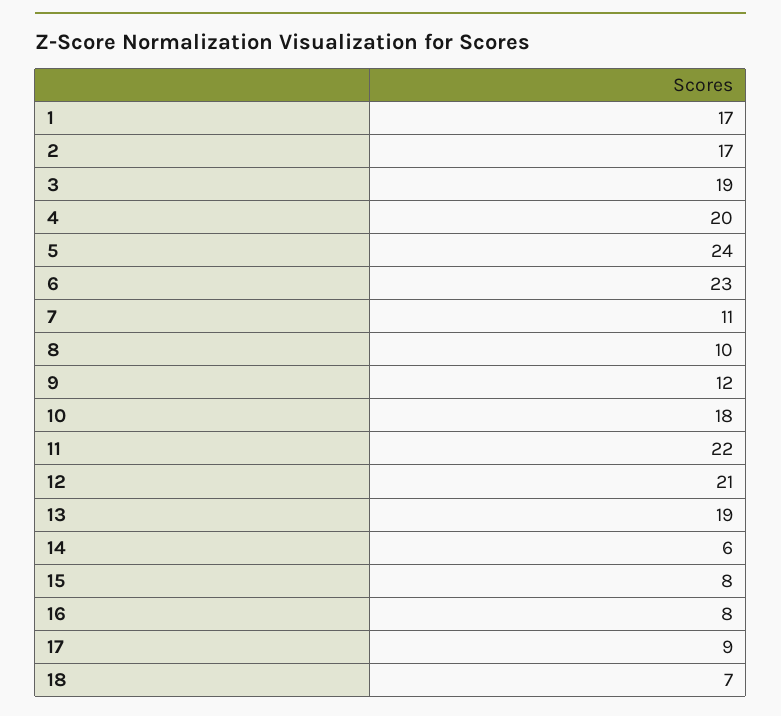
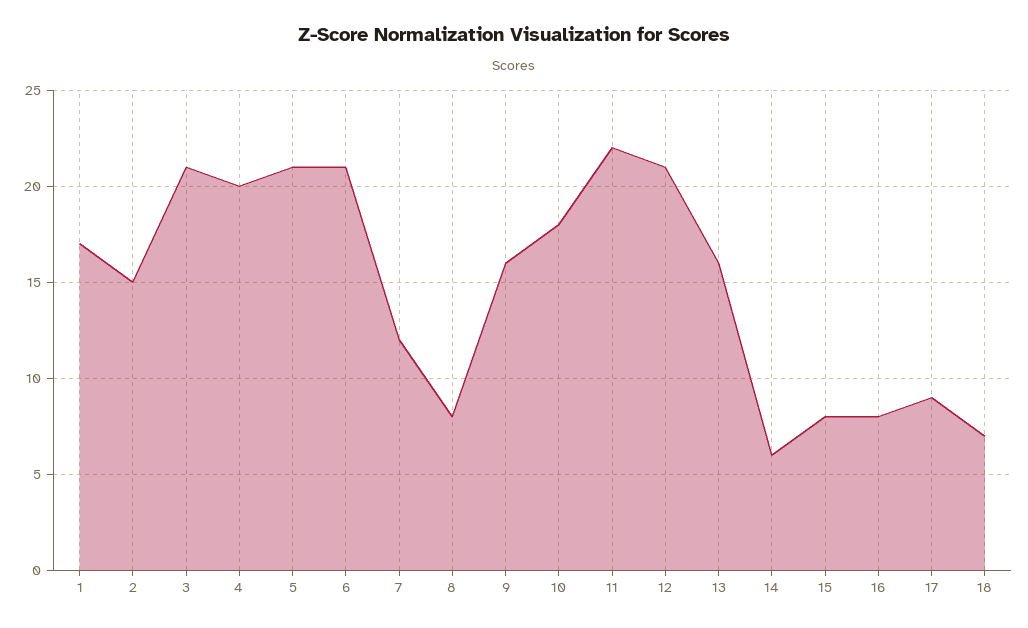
2: 17 -> 15
3: 19 -> 21
5: 24 -> 21
6: 23 -> 21
7: 11 -> 12
8: 10 -> 8
9: 12 -> 16
13: 19 -> 16

